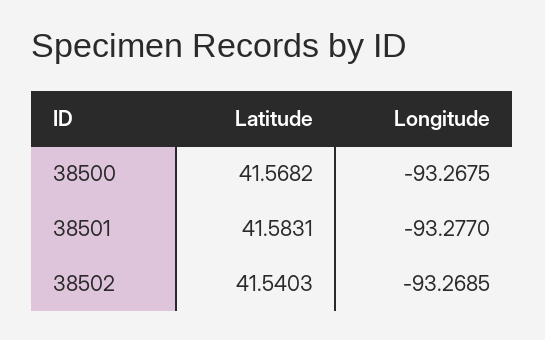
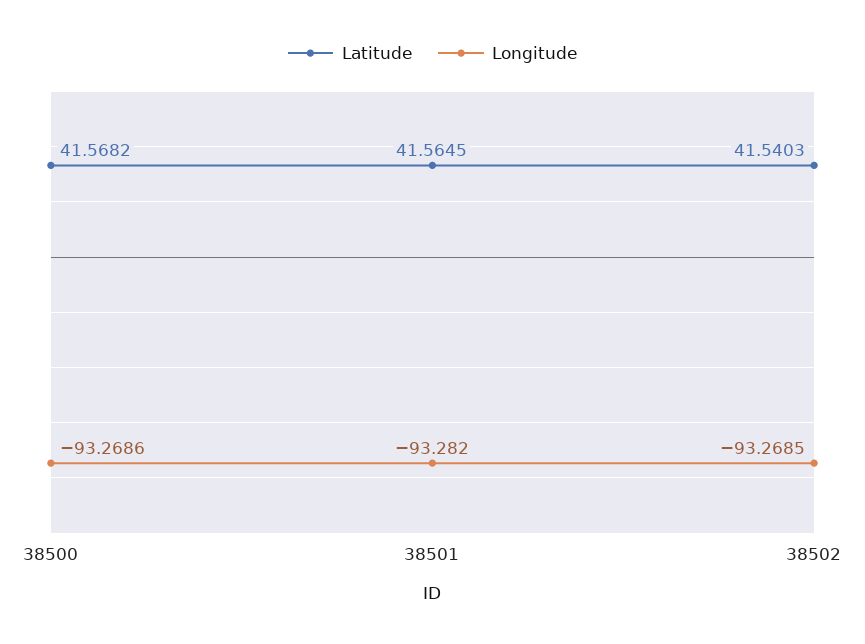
Longitude, 38500: -93.2675 -> -93.2686
Latitude, 38501: 41.5831 -> 41.5645
Longitude, 38501: -93.277 -> -93.282

